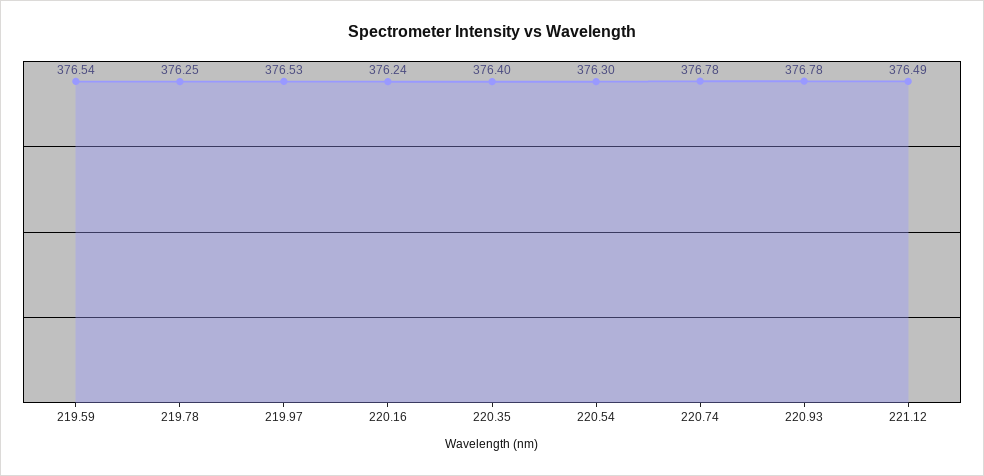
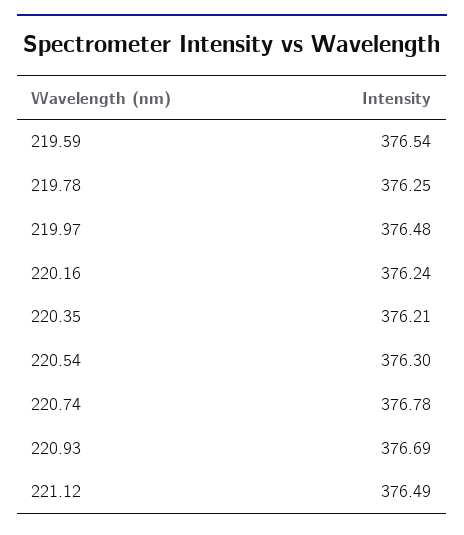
219.97: 376.53 -> 376.48
220.35: 376.4 -> 376.21
220.93: 376.78 -> 376.69

